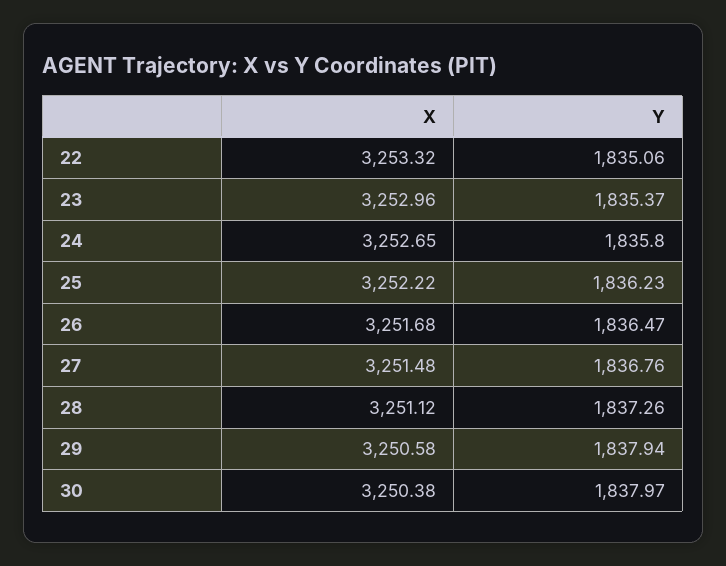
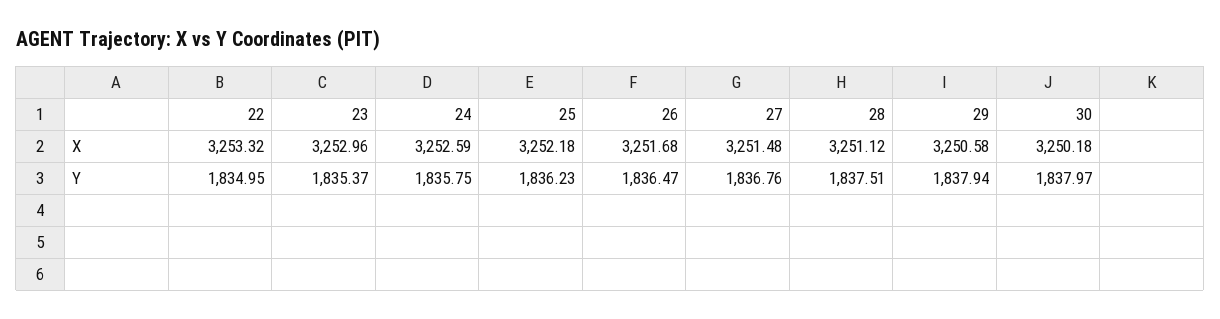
Y, 22: 1835.06 -> 1834.95
X, 24: 3252.65 -> 3252.59
Y, 24: 1835.8 -> 1835.75
X, 25: 3252.22 -> 3252.18
Y, 28: 1837.26 -> 1837.51
X, 30: 3250.38 -> 3250.18

